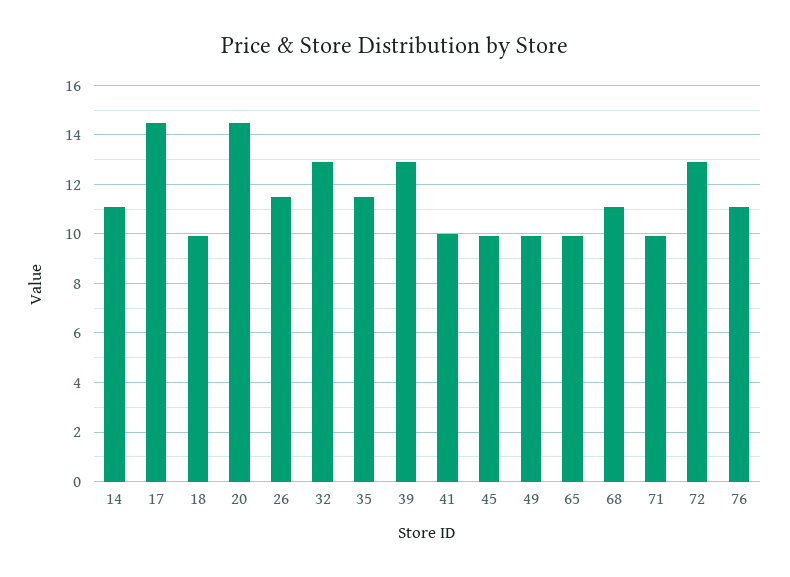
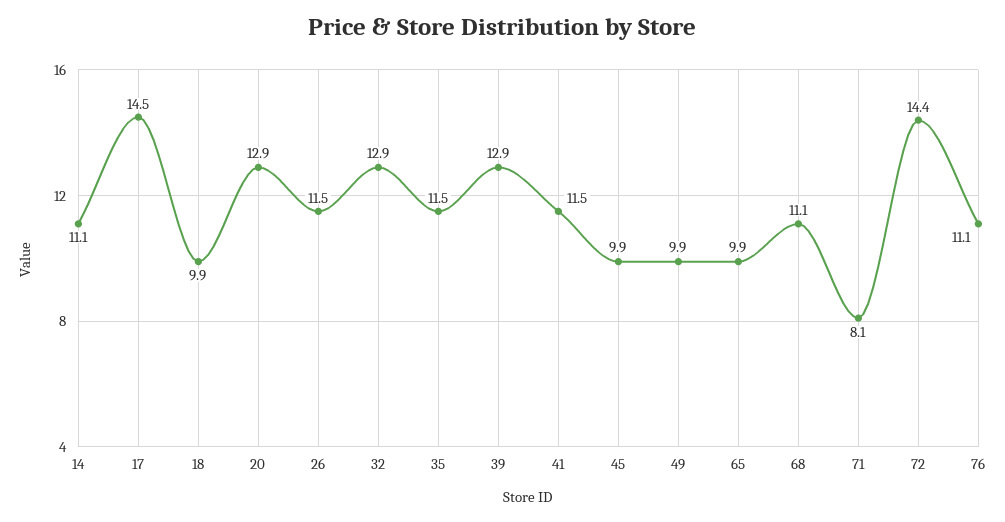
20: 14.5 -> 12.9
41: 10 -> 11.5
71: 10 -> 8.1
72: 13 -> 14.4

